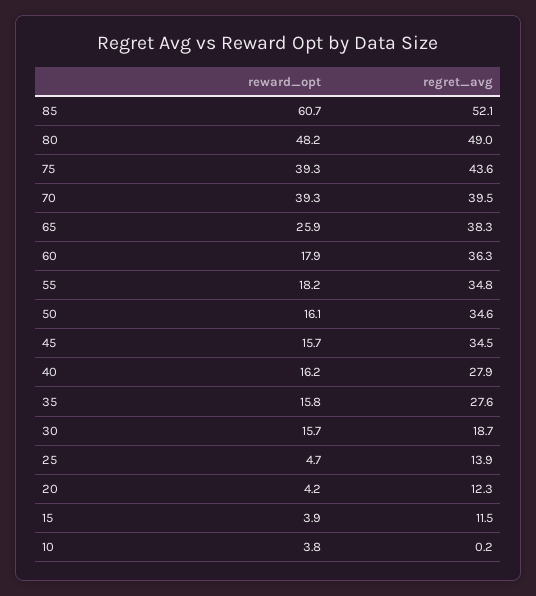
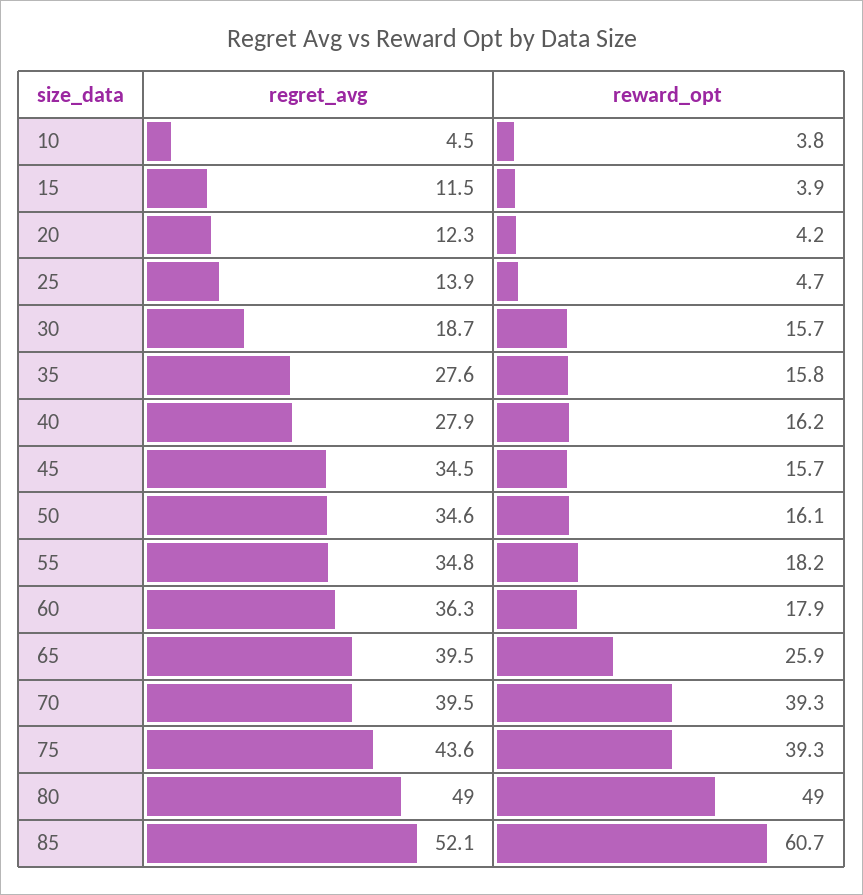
reward_opt, 80: 48.2 -> 49
regret_avg, 65: 38.3 -> 39.5
regret_avg, 10: 0.2 -> 4.5

